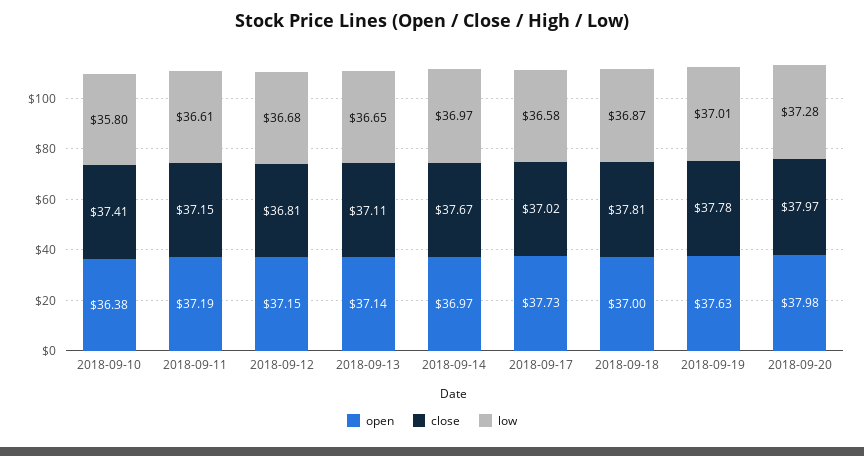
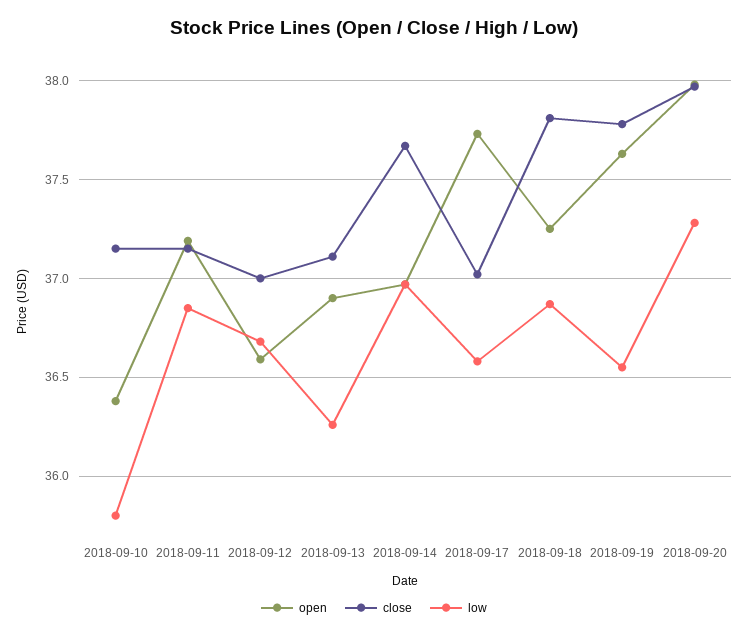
close, 2018-09-10: 37.41 -> 37.15
low, 2018-09-11: 36.61 -> 36.85
open, 2018-09-12: 37.15 -> 36.6
close, 2018-09-12: 36.81 -> 37
open, 2018-09-13: 37.14 -> 36.9
low, 2018-09-13: 36.65 -> 36.25
open, 2018-09-18: 37 -> 37.25
low, 2018-09-19: 37.01 -> 36.55

